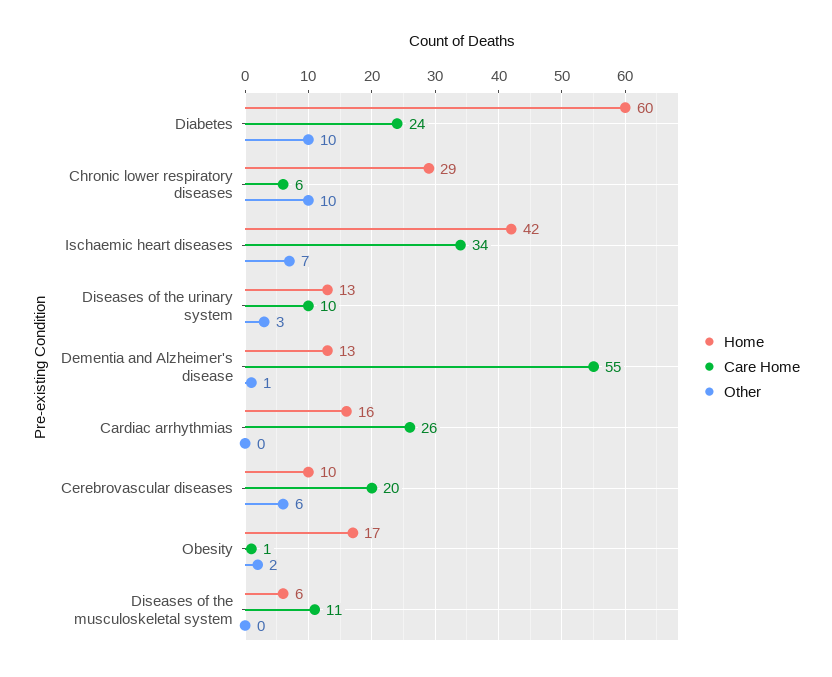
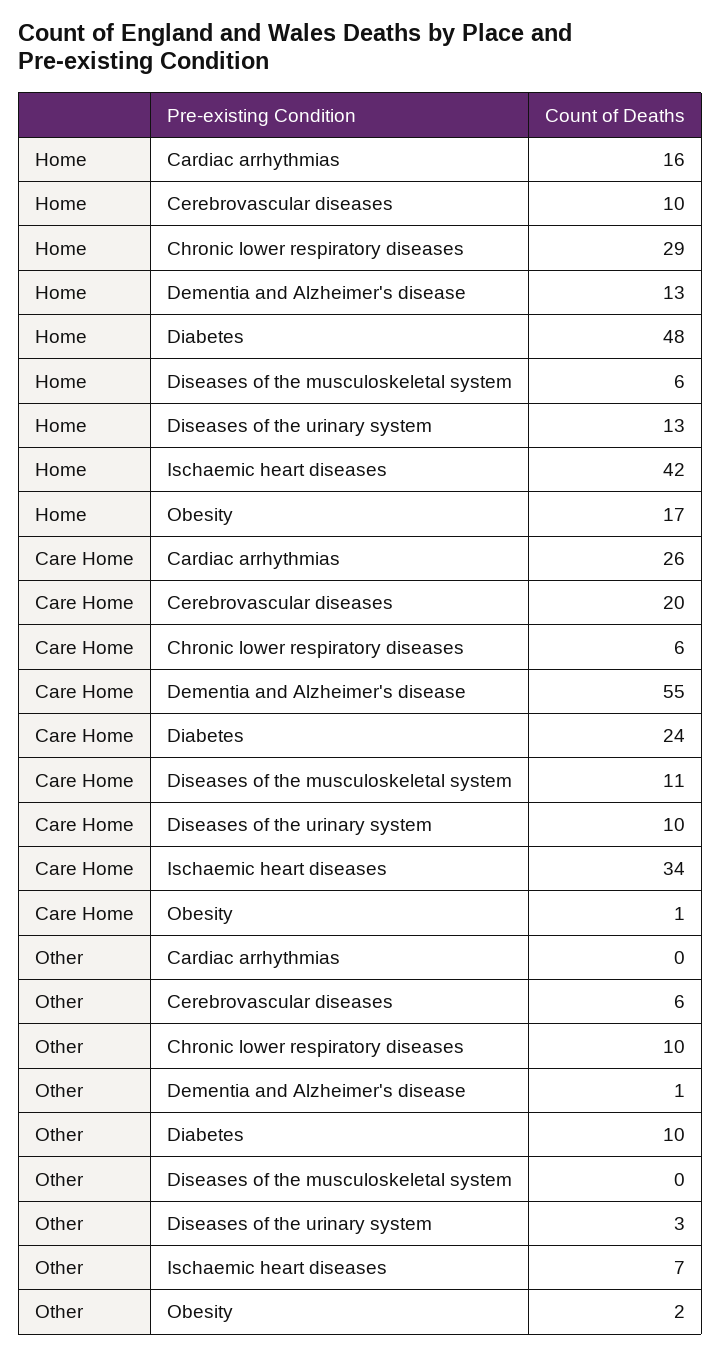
Home, Diabetes: 60 -> 48

